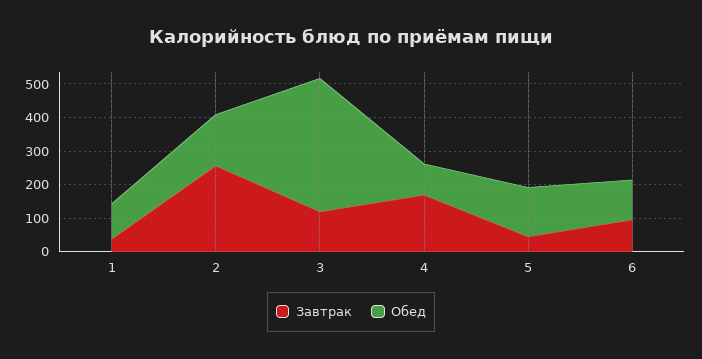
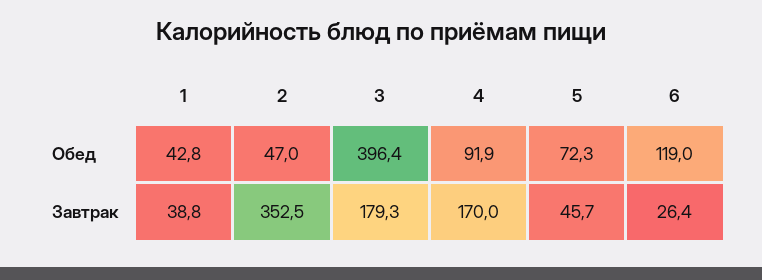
Обед, 1: 100 -> 42.8
Завтрак, 2: 250 -> 352.5
Обед, 2: 150 -> 47
Завтрак, 3: 125 -> 179.3
Обед, 5: 150 -> 72.3
Завтрак, 6: 100 -> 26.4

